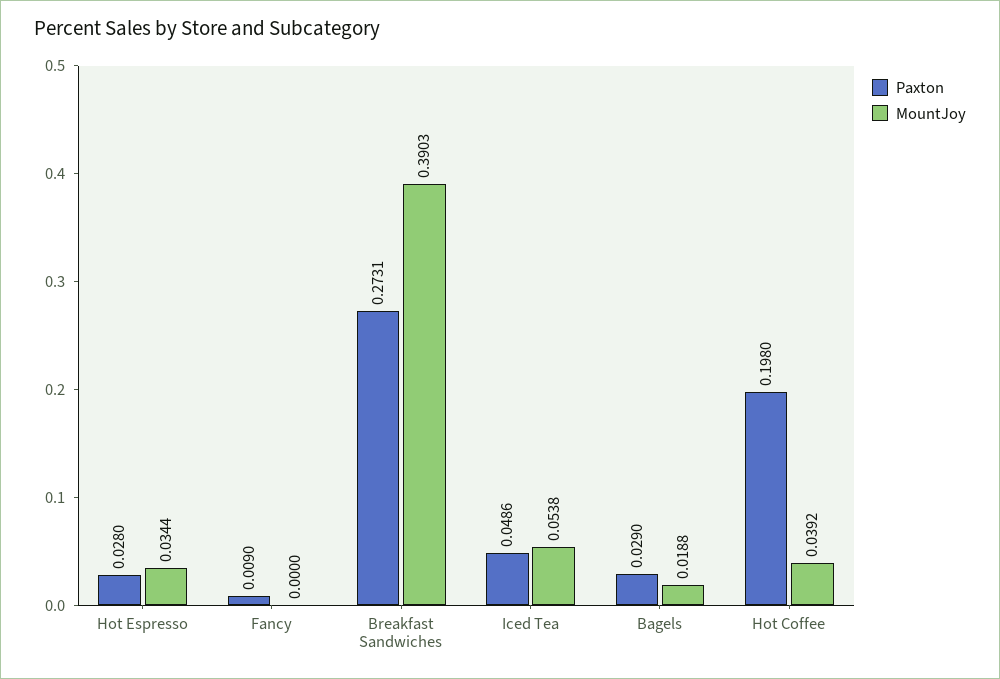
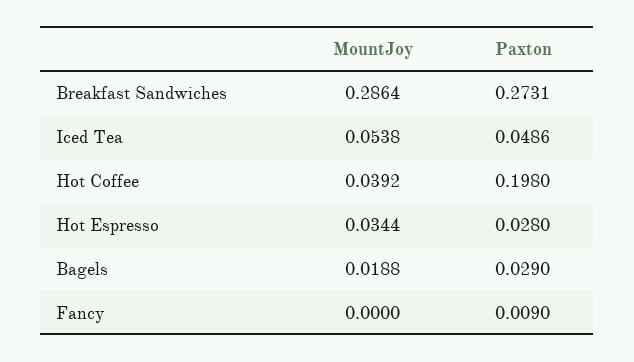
MountJoy, Breakfast Sandwiches: 0.3903 -> 0.2864

